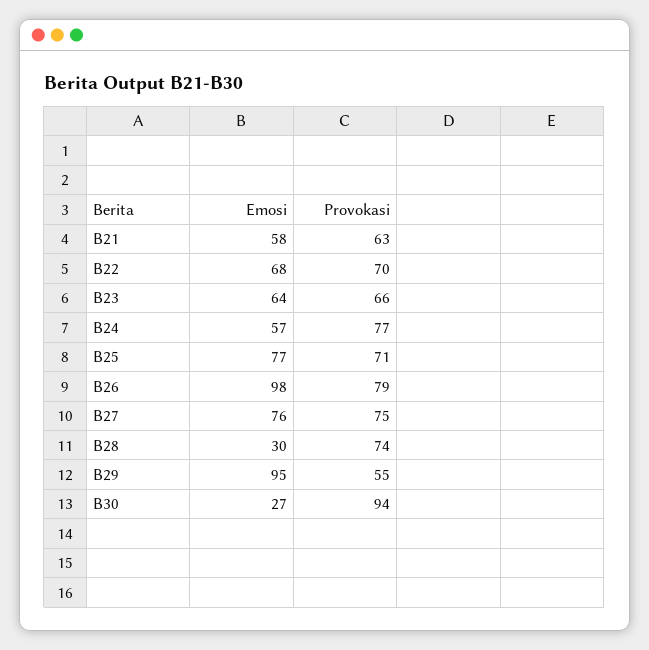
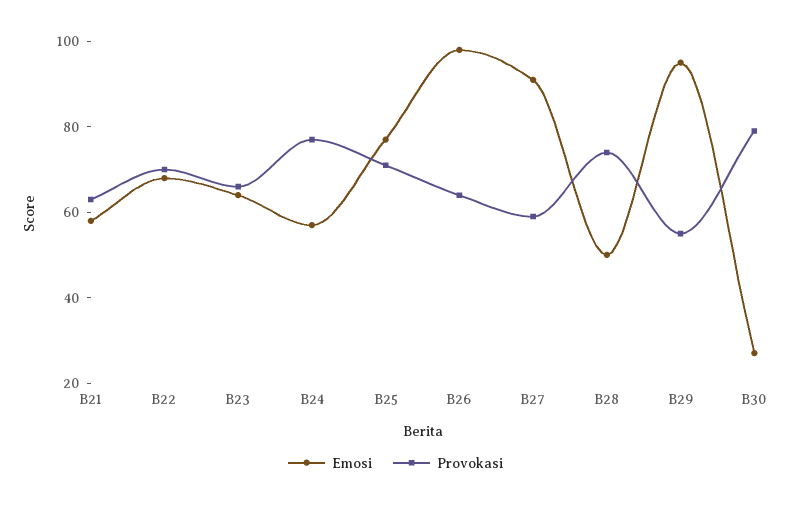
Provokasi, B26: 79 -> 65
Emosi, B27: 76 -> 90
Provokasi, B27: 75 -> 60
Emosi, B28: 30 -> 50
Provokasi, B30: 94 -> 80

